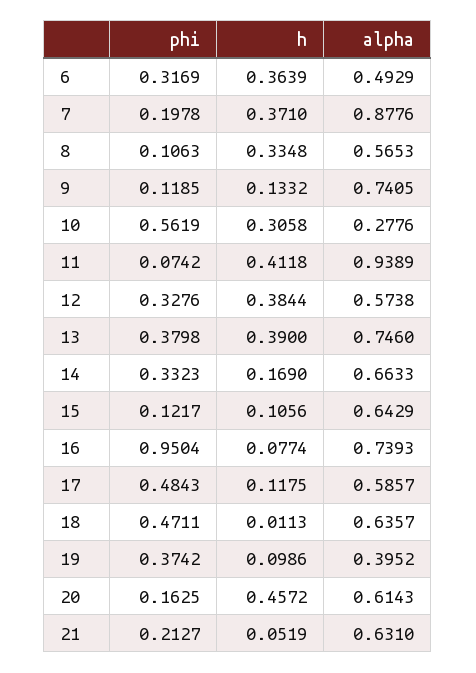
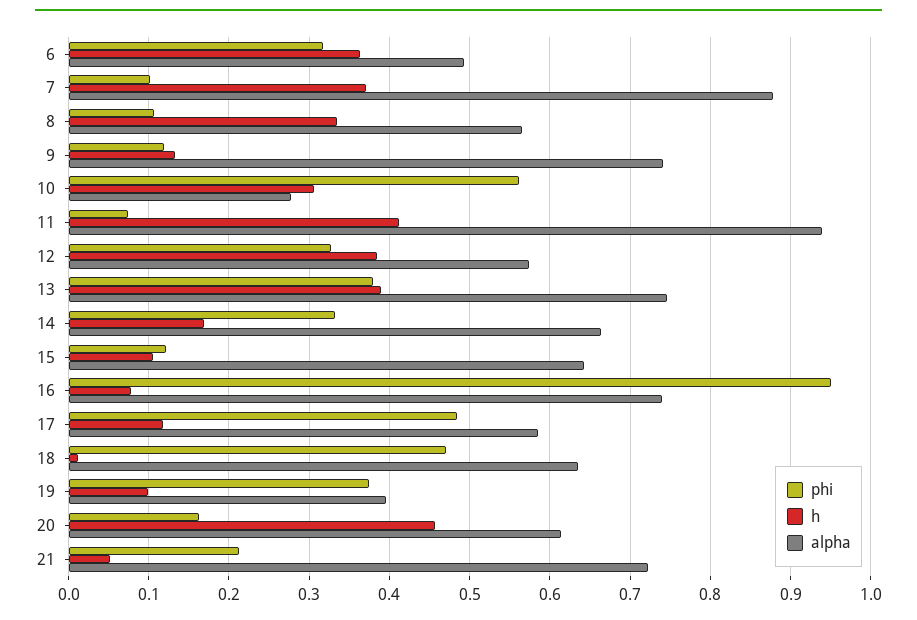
phi, 7: 0.1978 -> 0.1
alpha, 21: 0.631 -> 0.72

